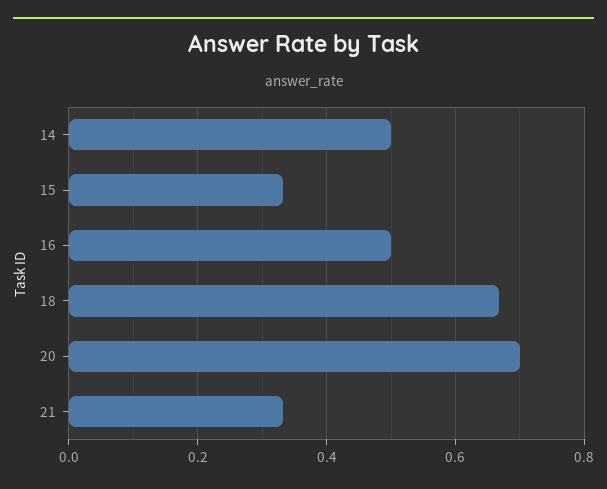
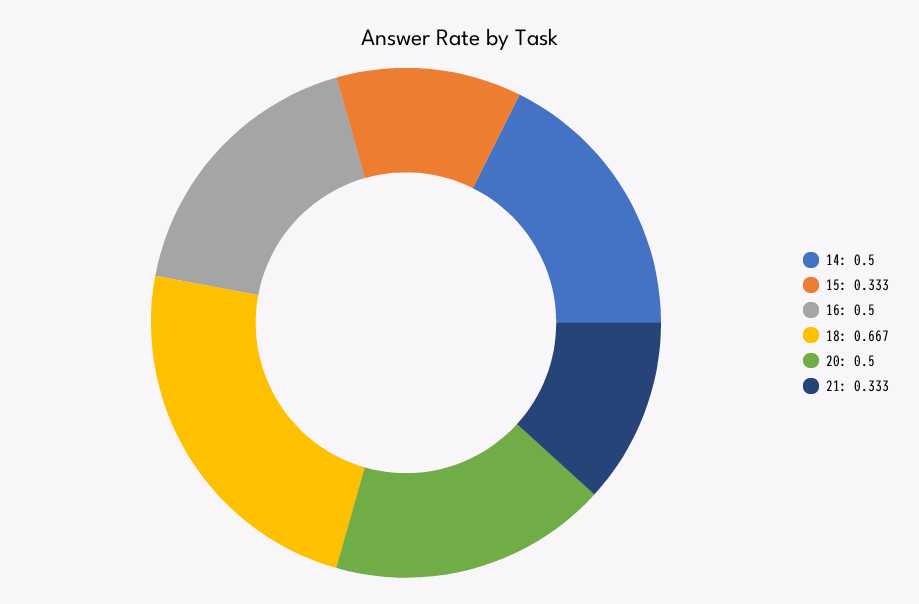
20: 0.7 -> 0.5

